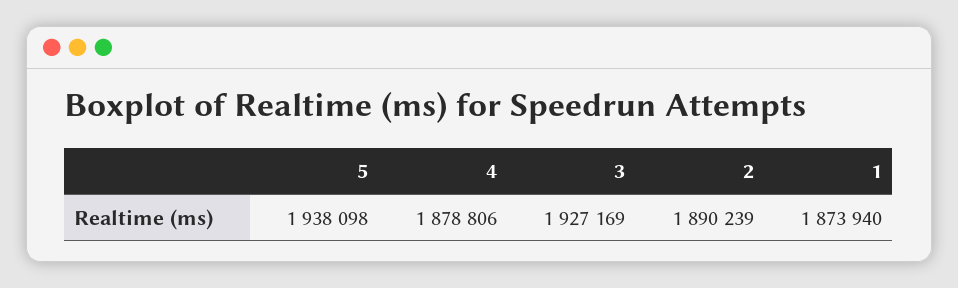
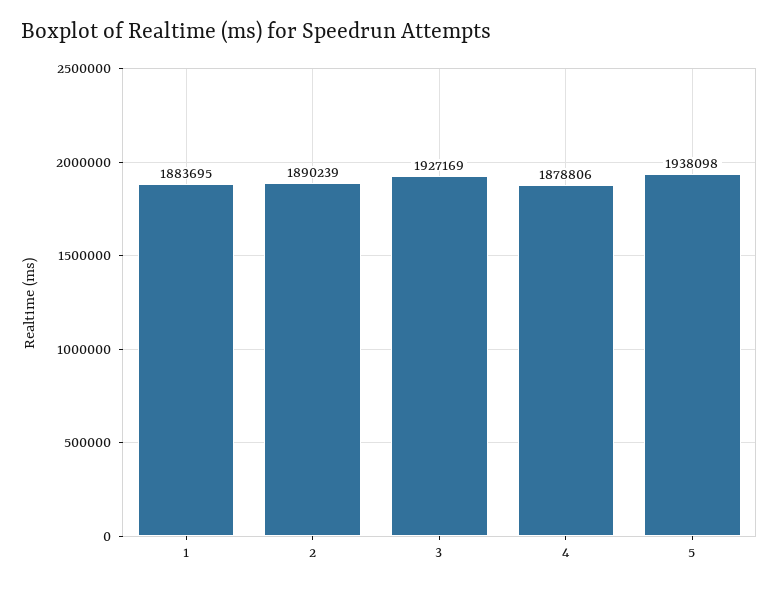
1: 1873940 -> 1883695

